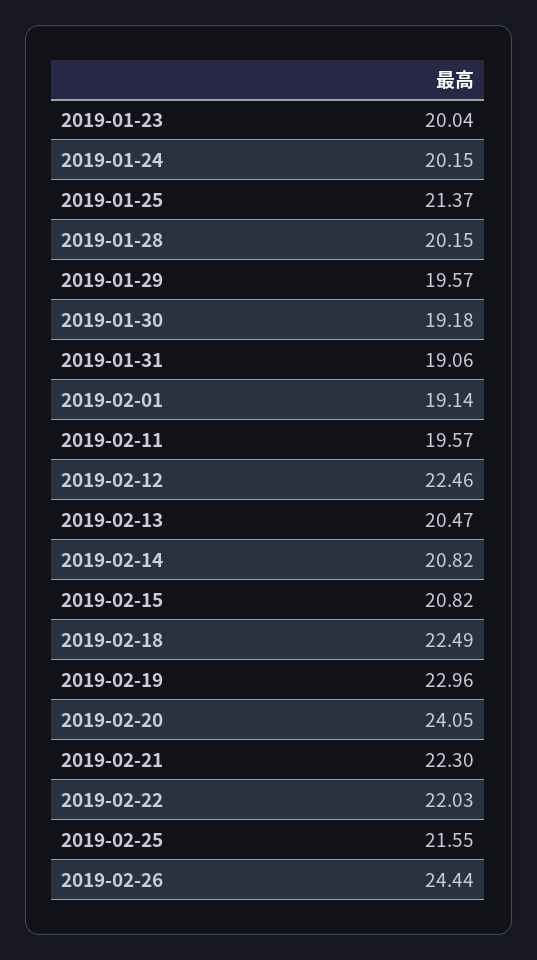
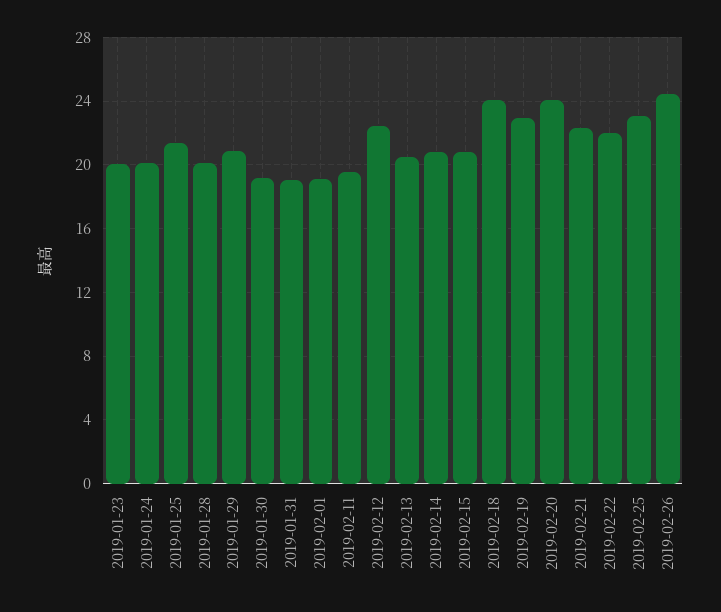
2019-01-29: 19.57 -> 21
2019-02-18: 22.49 -> 24
2019-02-25: 21.55 -> 23

